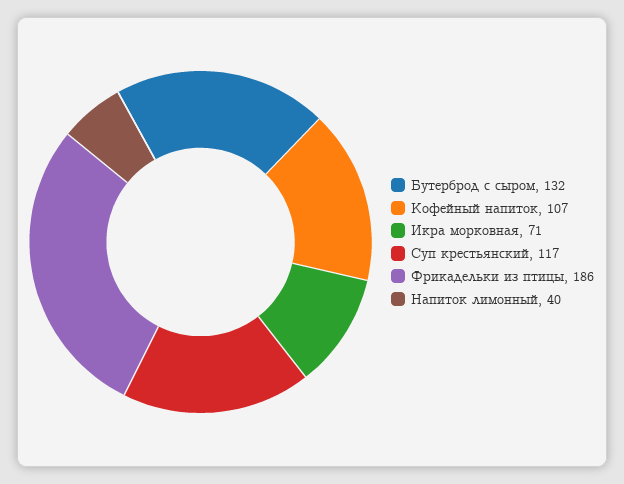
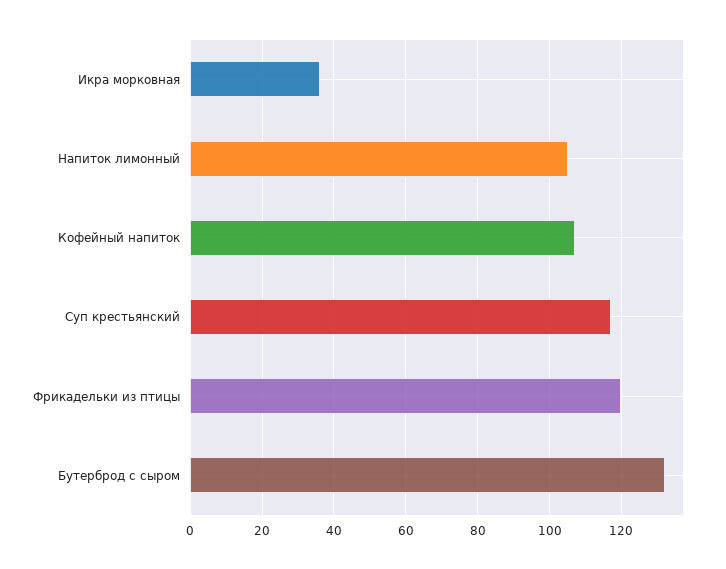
Икра морковная: 71 -> 35
Фрикадельки из птицы: 186 -> 120
Напиток лимонный: 40 -> 105

